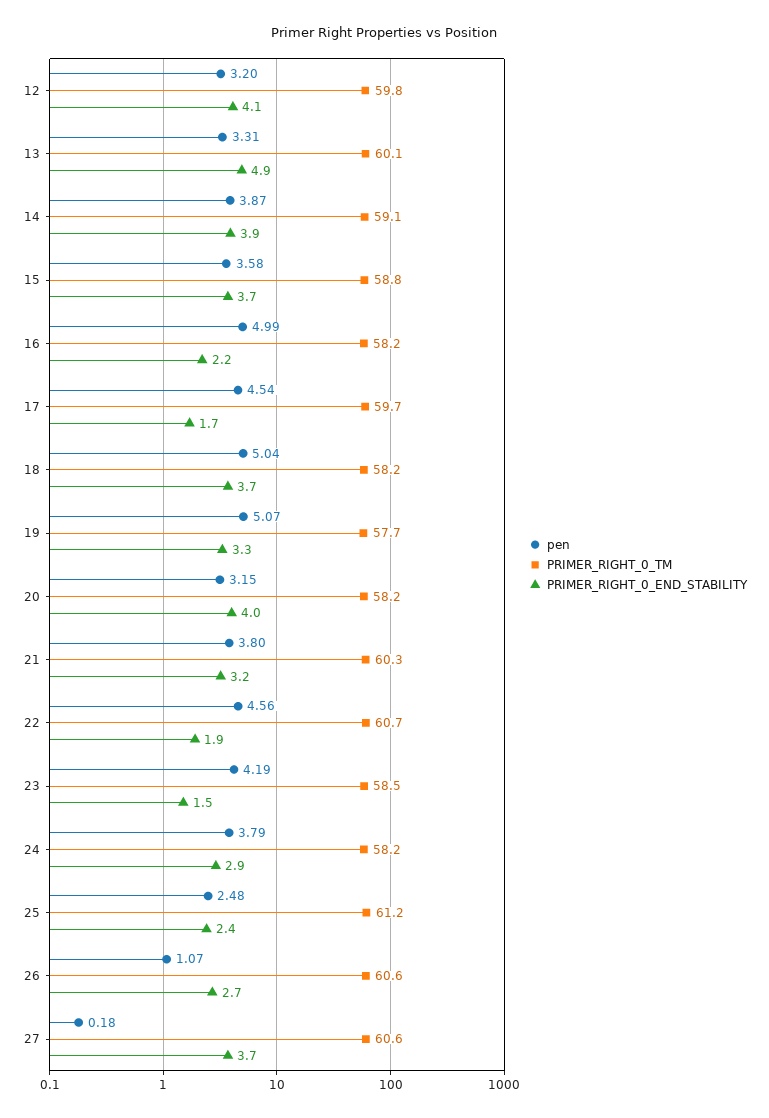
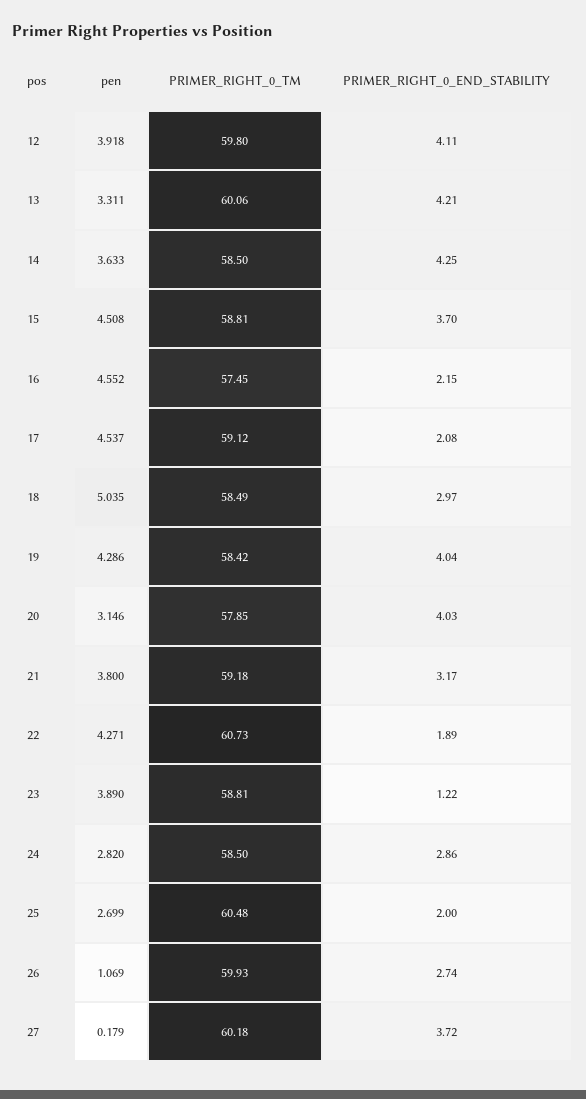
pen, 12: 3.2 -> 3.918
PRIMER_RIGHT_0_END_STABILITY, 13: 4.9 -> 4.21
pen, 14: 3.87 -> 3.633
PRIMER_RIGHT_0_TM, 14: 59.1 -> 58.5
PRIMER_RIGHT_0_END_STABILITY, 14: 3.9 -> 4.25
pen, 15: 3.58 -> 4.508
pen, 16: 4.99 -> 4.552
PRIMER_RIGHT_0_TM, 16: 58.2 -> 57.45
PRIMER_RIGHT_0_TM, 17: 59.7 -> 59.12
PRIMER_RIGHT_0_END_STABILITY, 17: 1.7 -> 2.08
PRIMER_RIGHT_0_TM, 18: 58.2 -> 58.49
PRIMER_RIGHT_0_END_STABILITY, 18: 3.7 -> 2.97
pen, 19: 5.07 -> 4.286
PRIMER_RIGHT_0_TM, 19: 57.7 -> 58.42
PRIMER_RIGHT_0_END_STABILITY, 19: 3.3 -> 4.04
PRIMER_RIGHT_0_TM, 20: 58.2 -> 57.85
PRIMER_RIGHT_0_TM, 21: 60.3 -> 59.18
pen, 22: 4.56 -> 4.271
pen, 23: 4.19 -> 3.89
PRIMER_RIGHT_0_TM, 23: 58.5 -> 58.81
PRIMER_RIGHT_0_END_STABILITY, 23: 1.5 -> 1.22
pen, 24: 3.79 -> 2.82
PRIMER_RIGHT_0_TM, 24: 58.2 -> 58.5
pen, 25: 2.48 -> 2.699
PRIMER_RIGHT_0_TM, 25: 61.2 -> 60.48
PRIMER_RIGHT_0_END_STABILITY, 25: 2.4 -> 2
PRIMER_RIGHT_0_TM, 26: 60.6 -> 59.93
PRIMER_RIGHT_0_TM, 27: 60.6 -> 60.18

